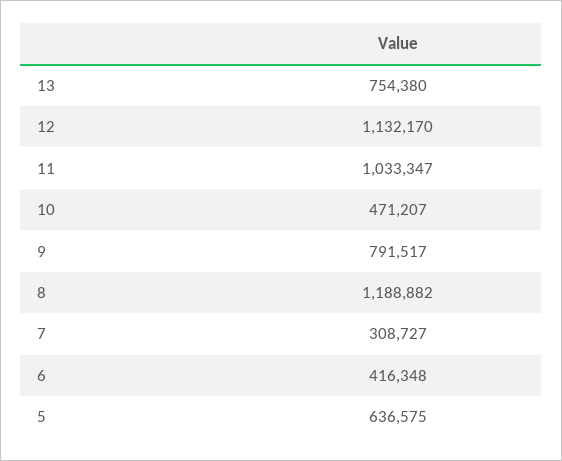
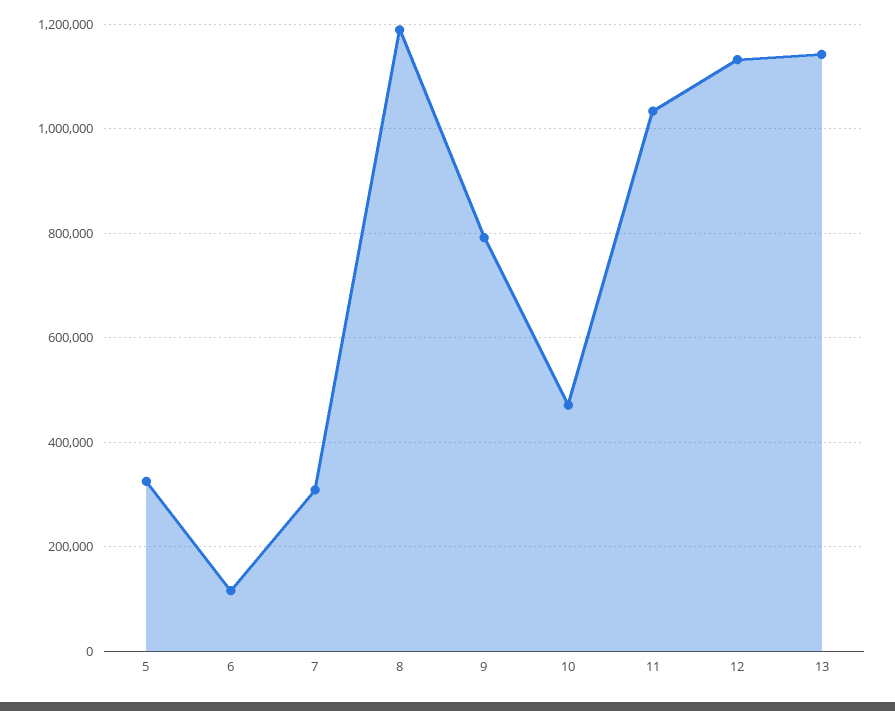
13: 754380 -> 1140000
6: 416348 -> 120000
5: 636575 -> 320000

